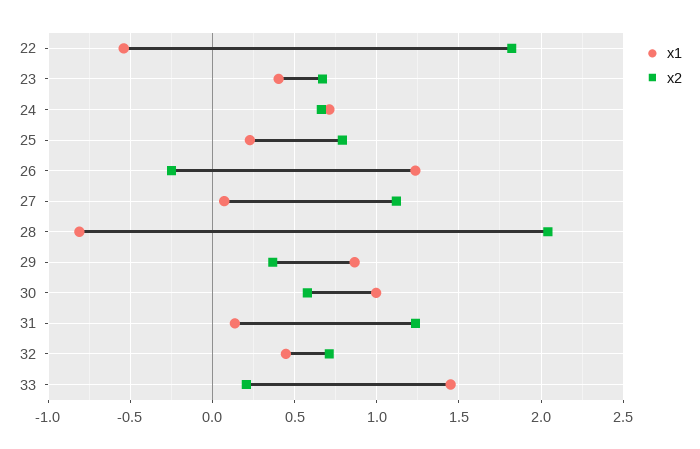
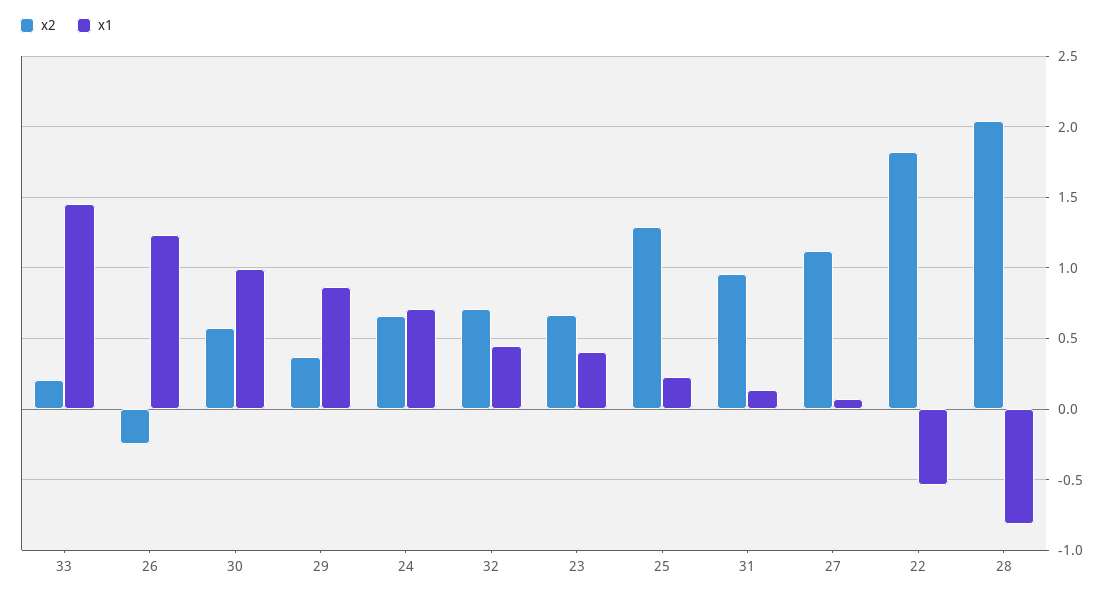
x2, 25: 0.8 -> 1.3
x2, 31: 1.25 -> 0.95

